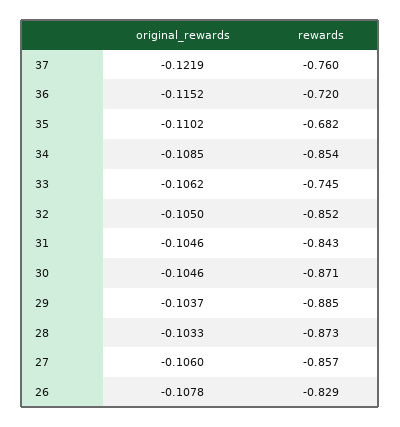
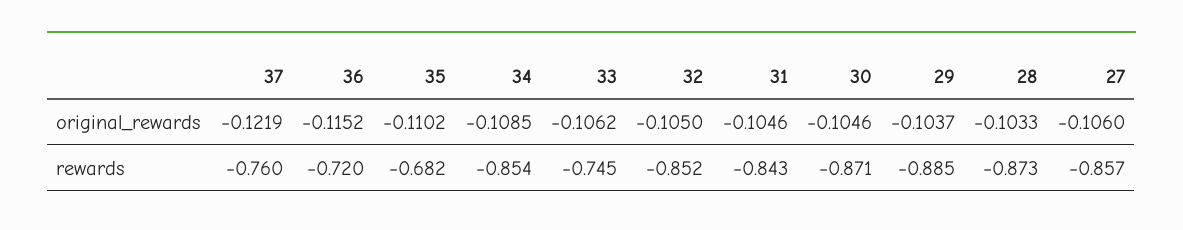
original_rewards, 26: -0.1078 -> none
rewards, 26: -0.829 -> none

